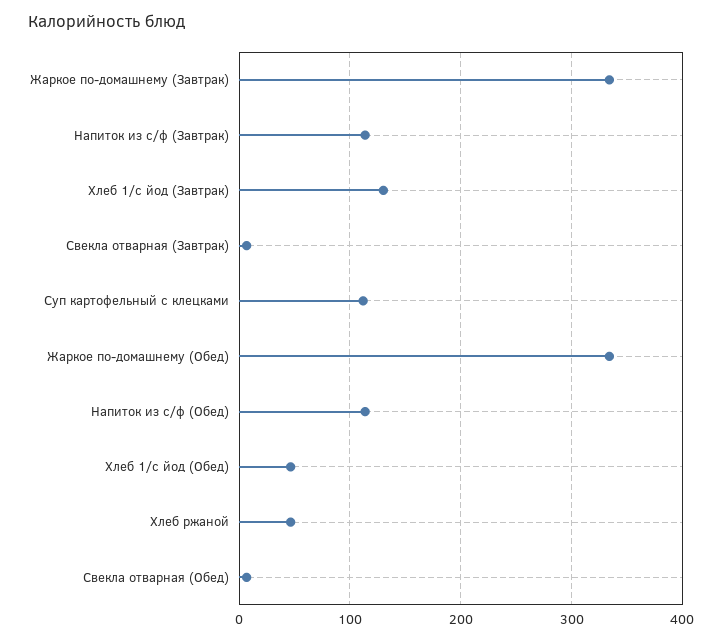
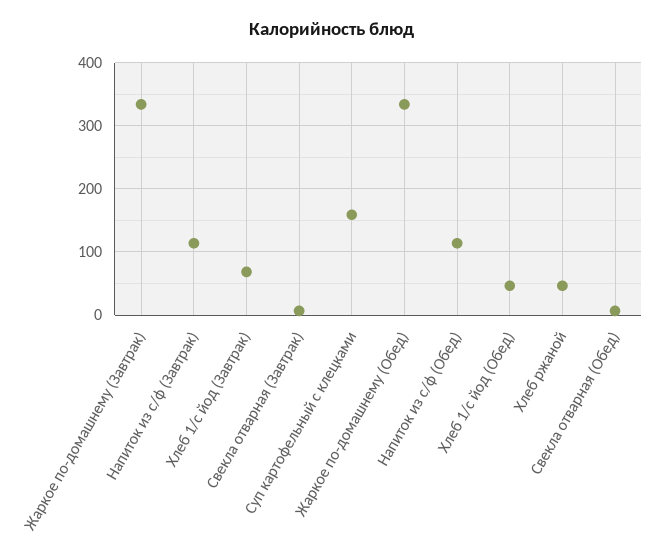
Хлеб 1/с йод (Завтрак): 130 -> 70
Суп картофельный с клецками: 110 -> 160

